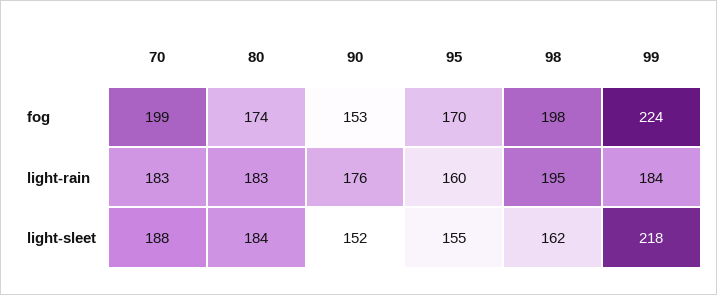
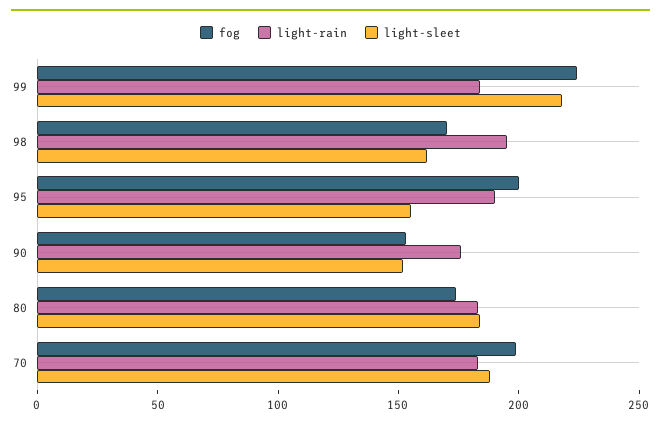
fog, 95: 170 -> 200
fog, 98: 198 -> 170
light-rain, 95: 160 -> 190

